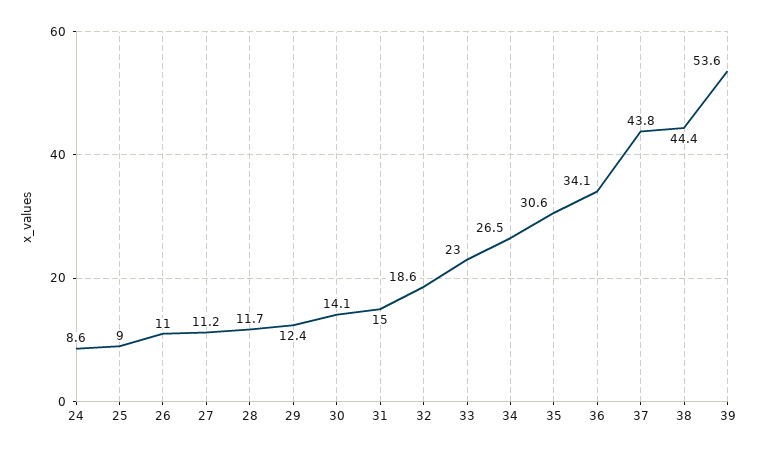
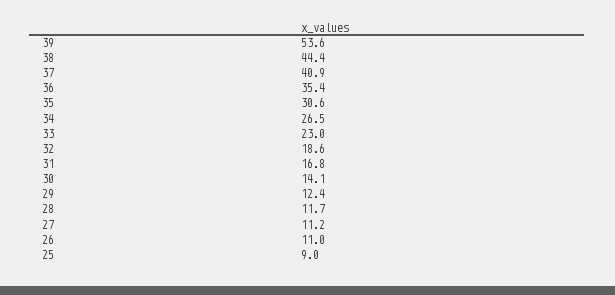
24: 8.6 -> none
31: 15 -> 16.8
36: 34.1 -> 35.4
37: 43.8 -> 40.9

